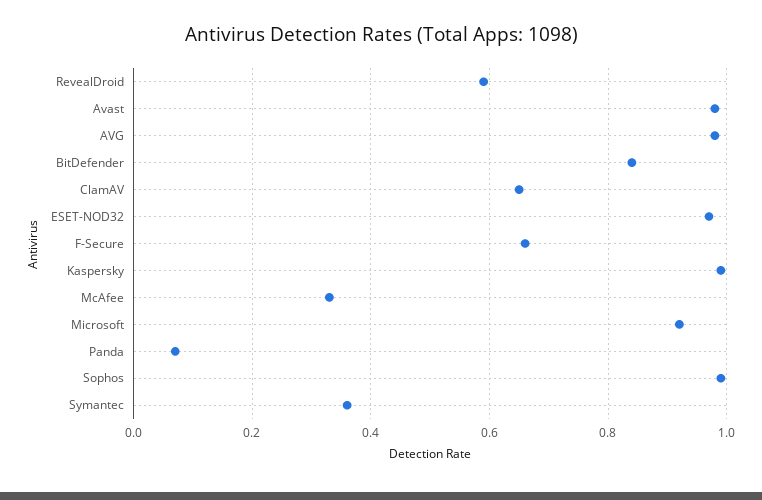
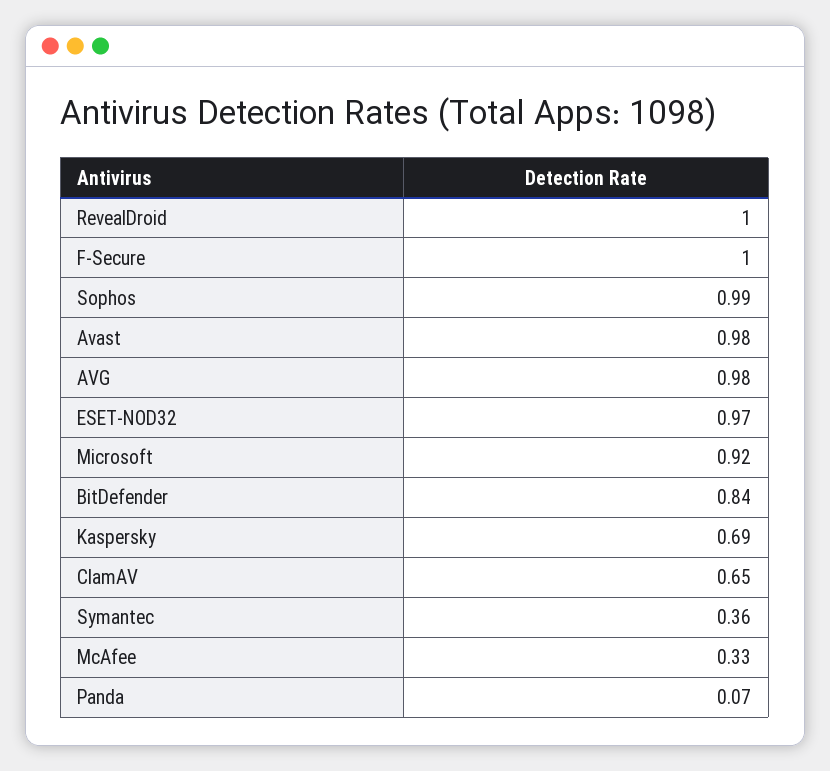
RevealDroid: 0.6 -> 1
F-Secure: 0.65 -> 1
Kaspersky: 1 -> 0.69

